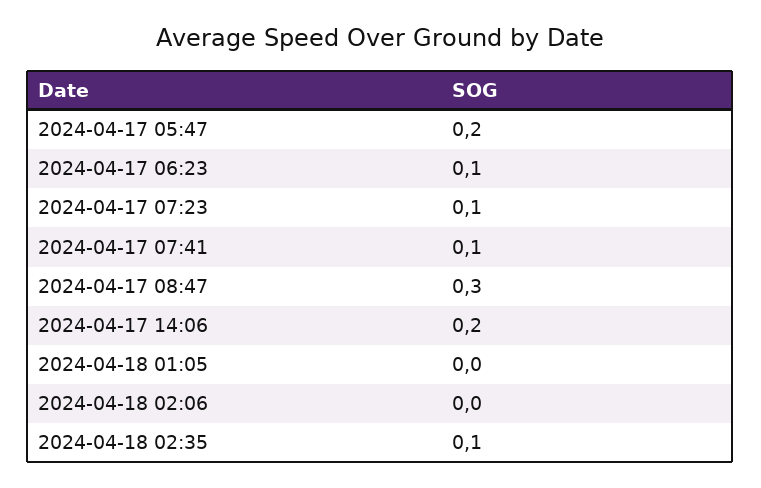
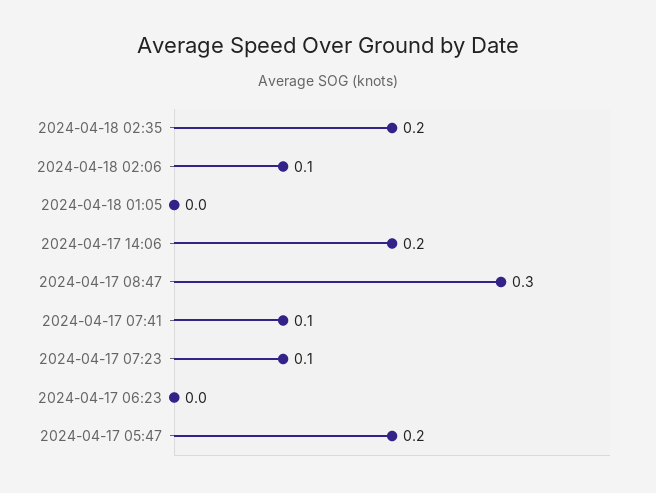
2024-04-17 06:23: 0.1 -> 0
2024-04-18 02:06: 0 -> 0.1
2024-04-18 02:35: 0.1 -> 0.2

